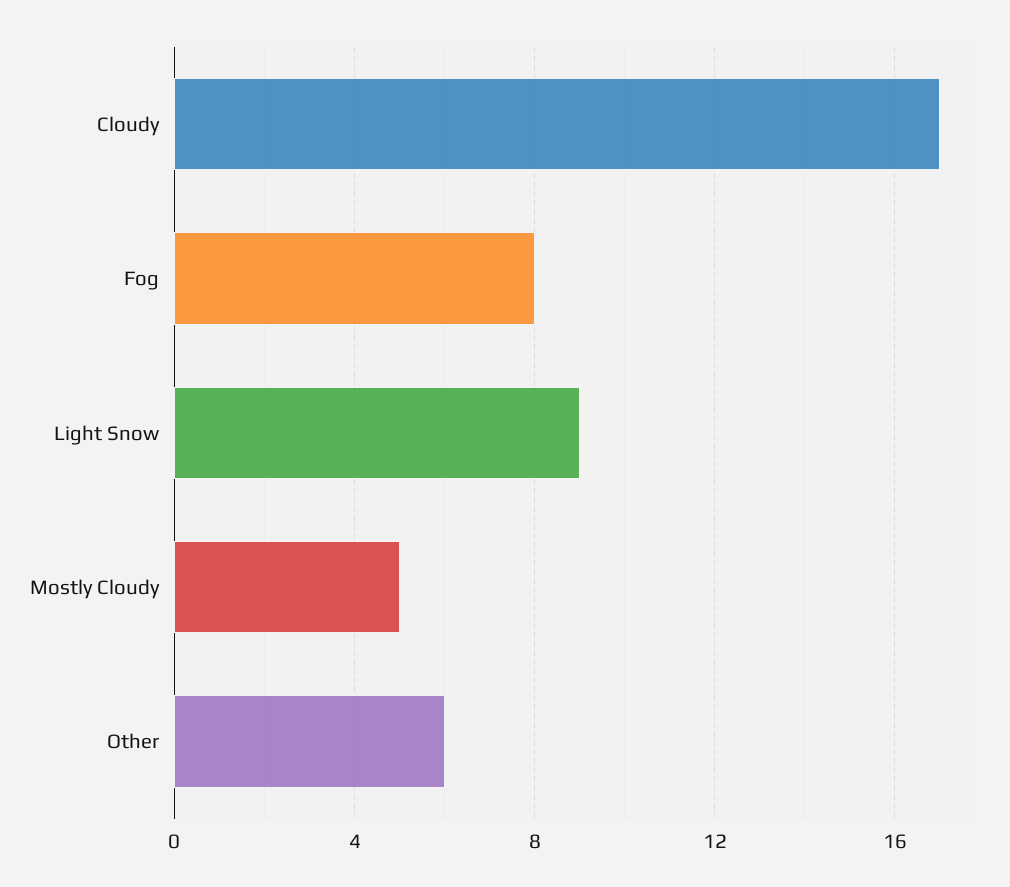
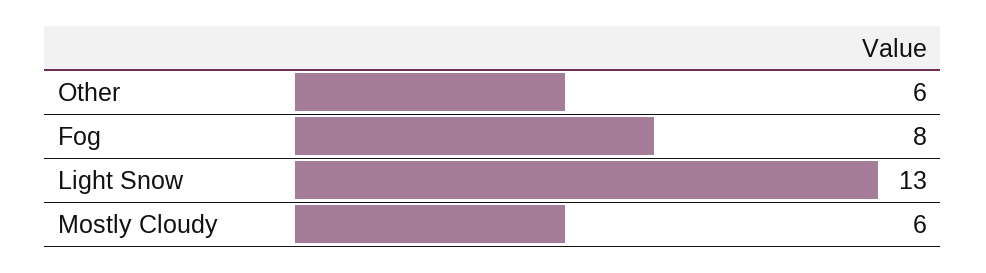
Cloudy: 17 -> none
Light Snow: 9 -> 13
Mostly Cloudy: 5 -> 6

